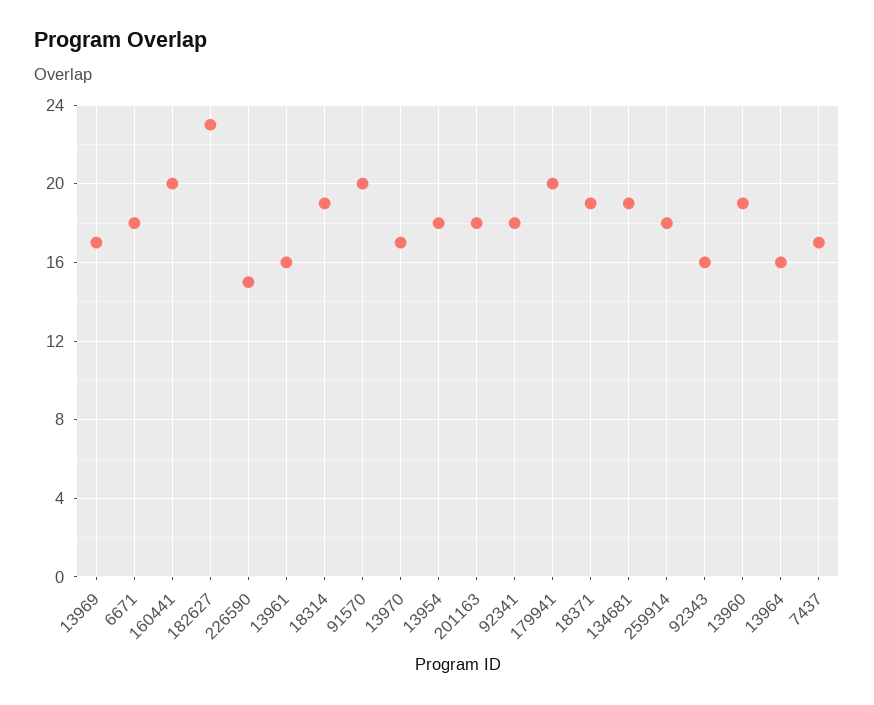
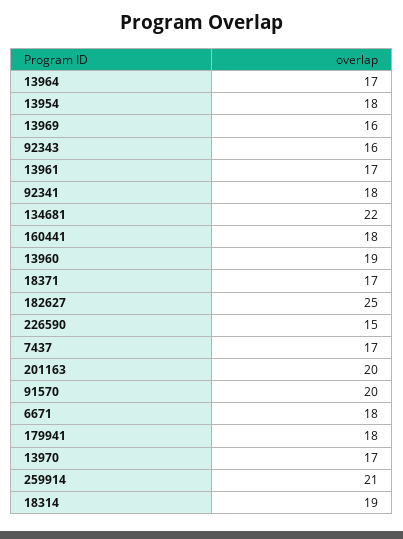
13969: 17 -> 16
160441: 20 -> 18
182627: 23 -> 25
13961: 16 -> 17
201163: 18 -> 20
179941: 20 -> 18
18371: 19 -> 17
134681: 19 -> 22
259914: 18 -> 21
13964: 16 -> 17

